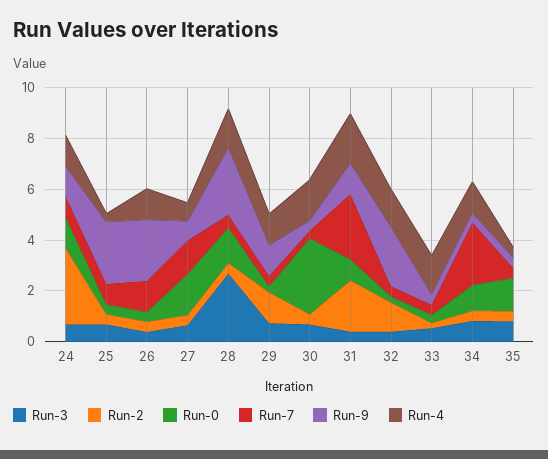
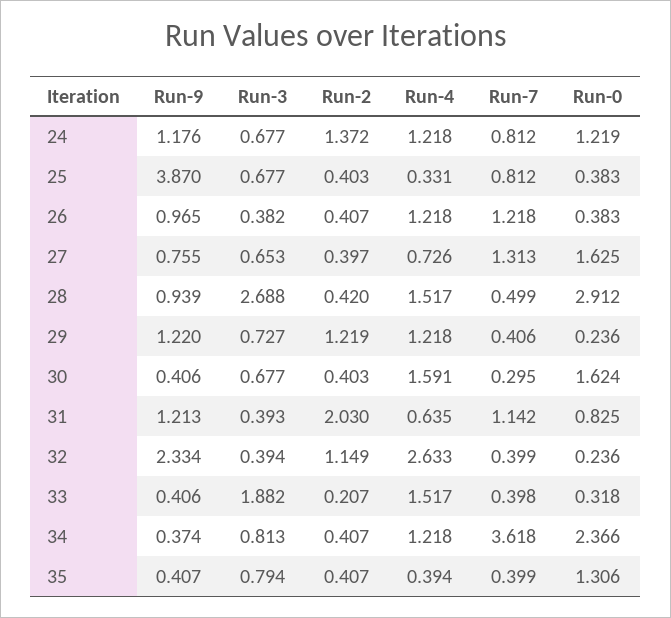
Run-2, 24: 3 -> 1.372
Run-9, 25: 2.5 -> 3.87
Run-9, 26: 2.5 -> 0.965
Run-0, 28: 1.5 -> 2.912
Run-9, 28: 2.5 -> 0.939
Run-0, 30: 3 -> 1.624
Run-7, 31: 2.5 -> 1.142
Run-4, 31: 2 -> 0.635
Run-4, 32: 1.5 -> 2.633
Run-3, 33: 0.5 -> 1.882
Run-0, 34: 1 -> 2.366
Run-7, 34: 2.5 -> 3.618

